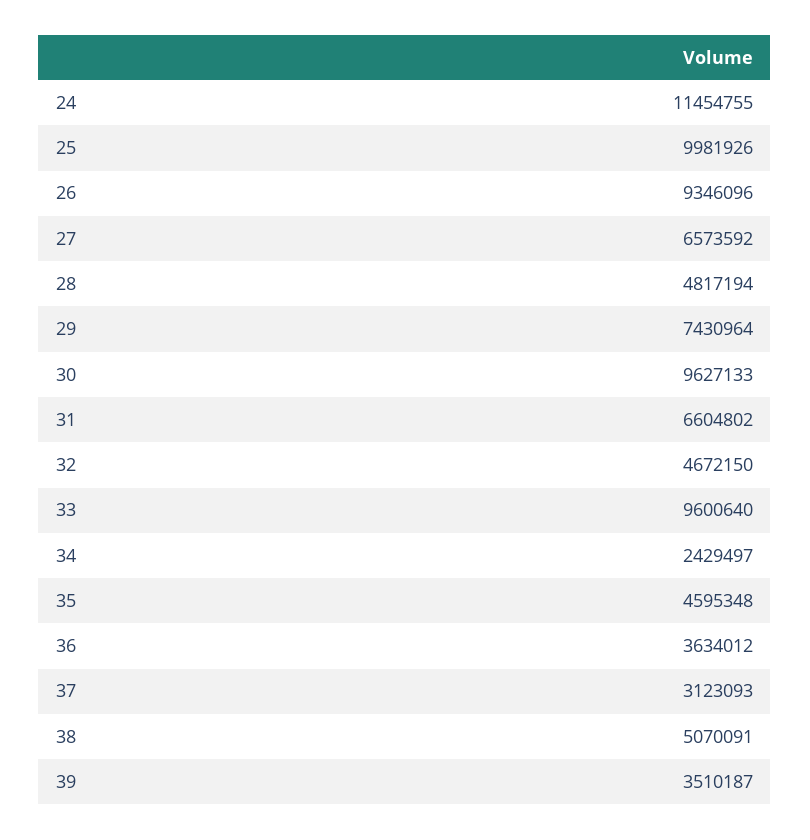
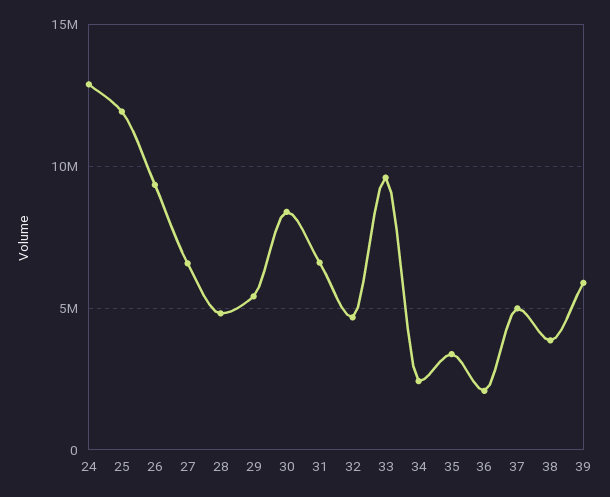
24: 11454755 -> 13000000
25: 9981926 -> 12000000
29: 7430964 -> 5500000
30: 9627133 -> 8500000
35: 4595348 -> 3500000
36: 3634012 -> 2000000
37: 3123093 -> 5000000
38: 5070091 -> 4000000
39: 3510187 -> 6000000

